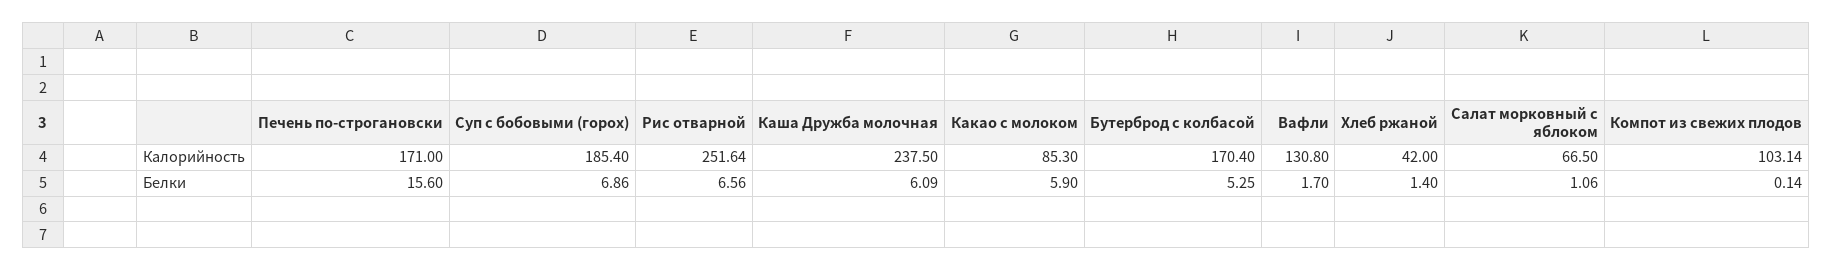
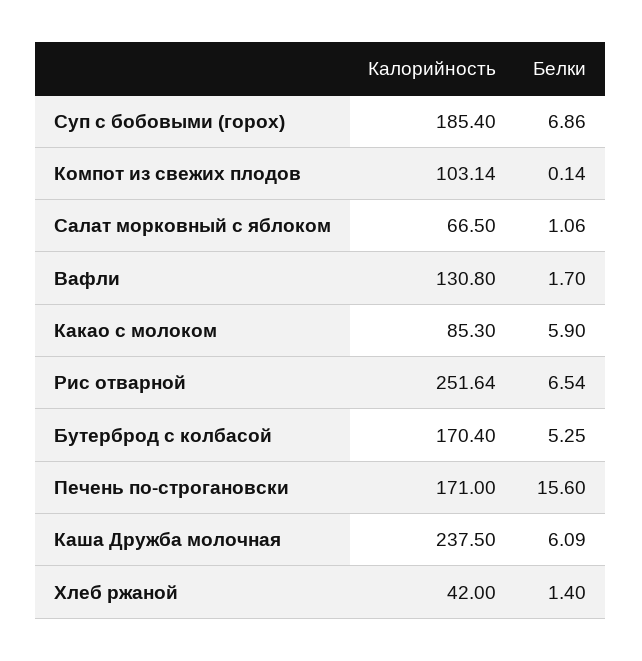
Рис отварной, Белки: 6.56 -> 6.54

